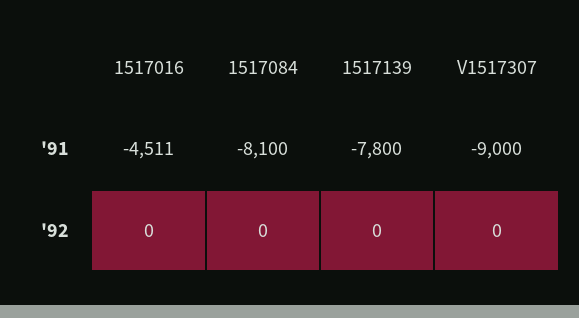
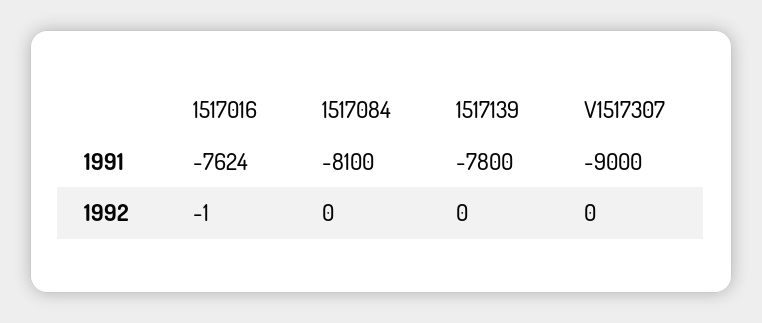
1517016, '91: -4511 -> -7624
1517016, '92: 0 -> -1

